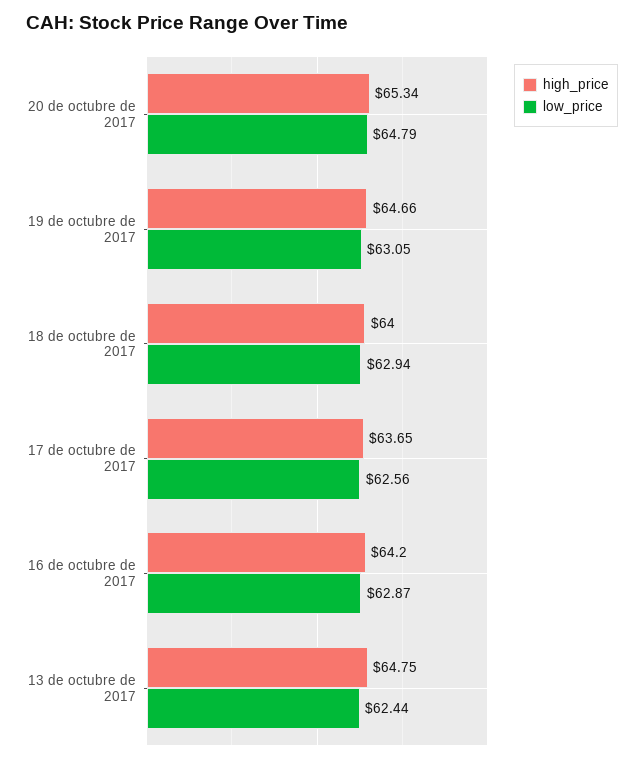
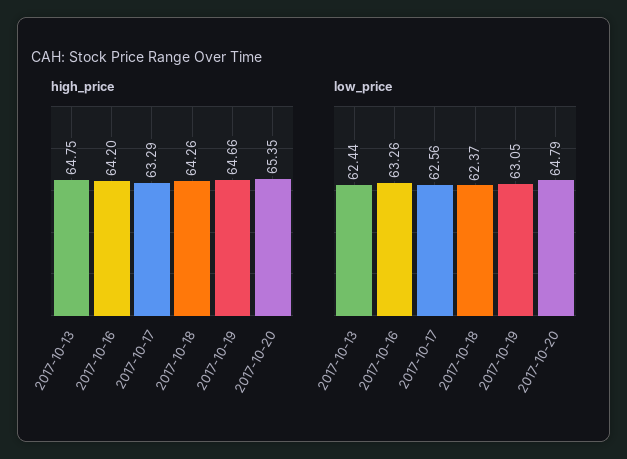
high_price, 20 de octubre de 2017: 65.34 -> 65.35
high_price, 18 de octubre de 2017: 64 -> 64.26
low_price, 18 de octubre de 2017: 62.94 -> 62.37
high_price, 17 de octubre de 2017: 63.65 -> 63.29
low_price, 16 de octubre de 2017: 62.87 -> 63.26

